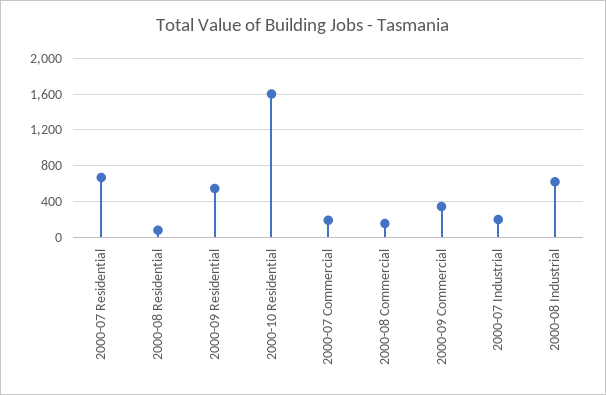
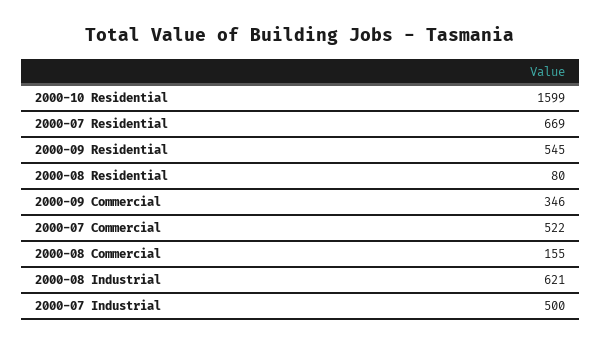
2000-07 Commercial: 200 -> 522
2000-07 Industrial: 200 -> 500

